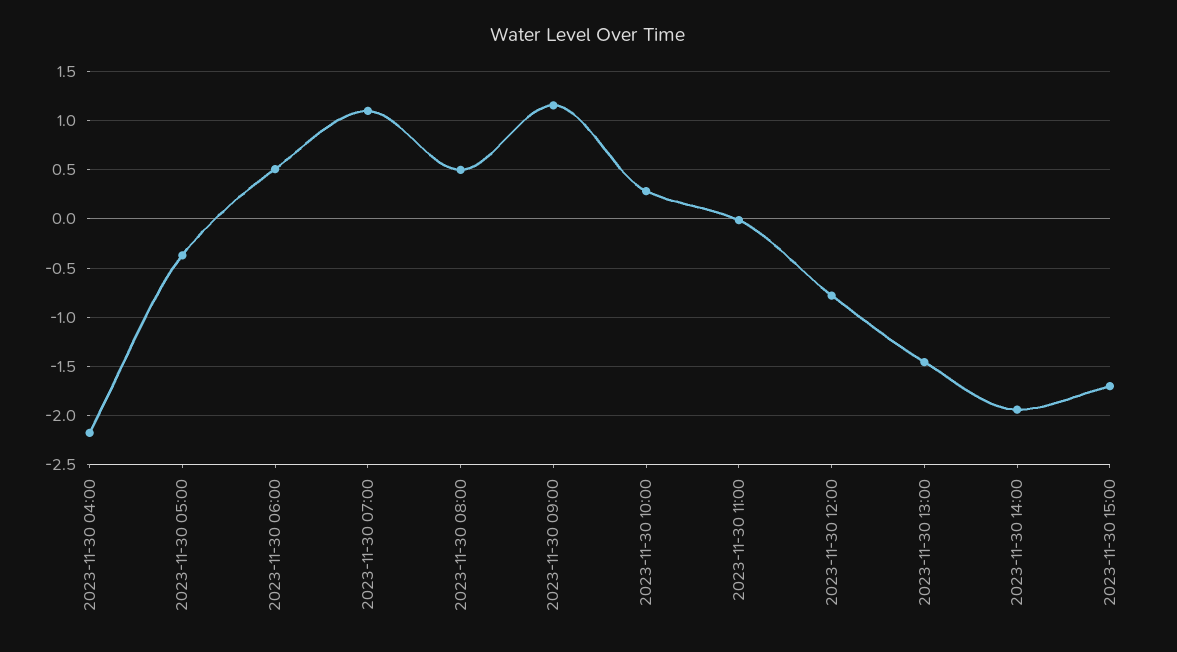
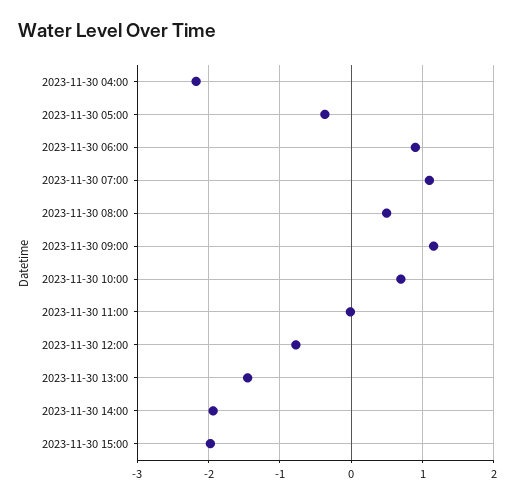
2023-11-30 06:00: 0.5 -> 0.9
2023-11-30 10:00: 0.3 -> 0.7
2023-11-30 15:00: -1.7 -> -2

